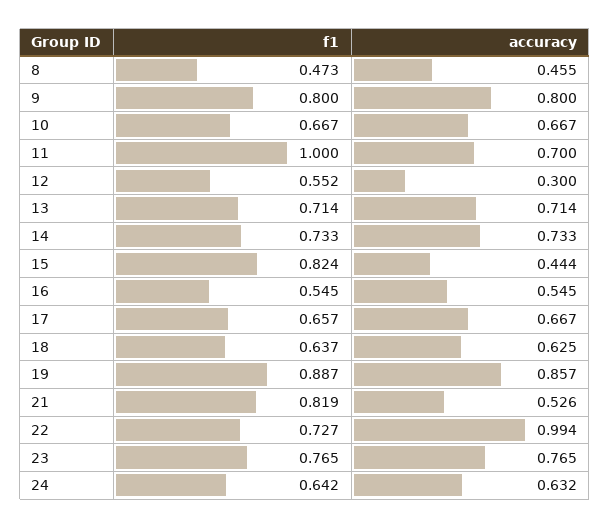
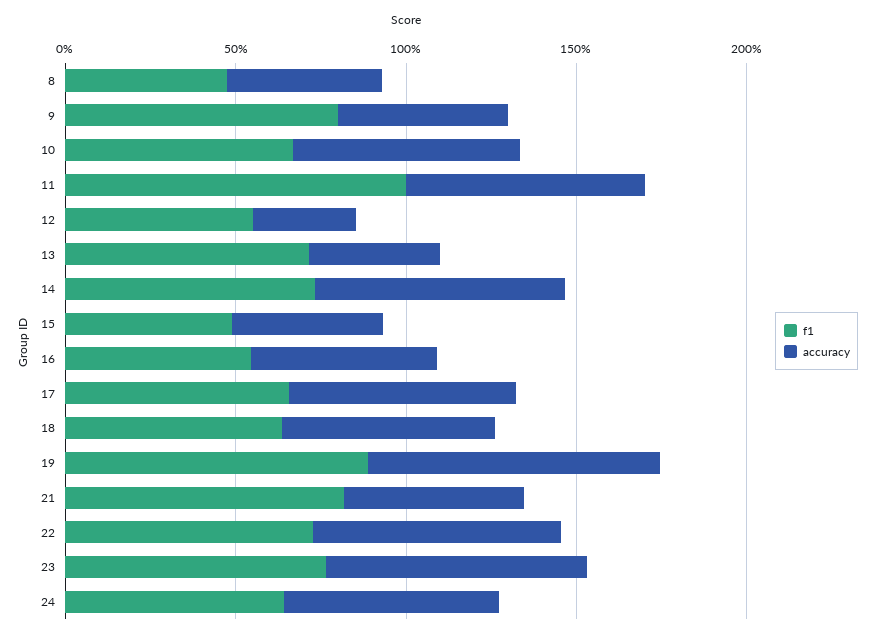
accuracy, 9: 0.8 -> 0.5
accuracy, 13: 0.714 -> 0.4
f1, 15: 0.824 -> 0.5
accuracy, 22: 0.994 -> 0.7

